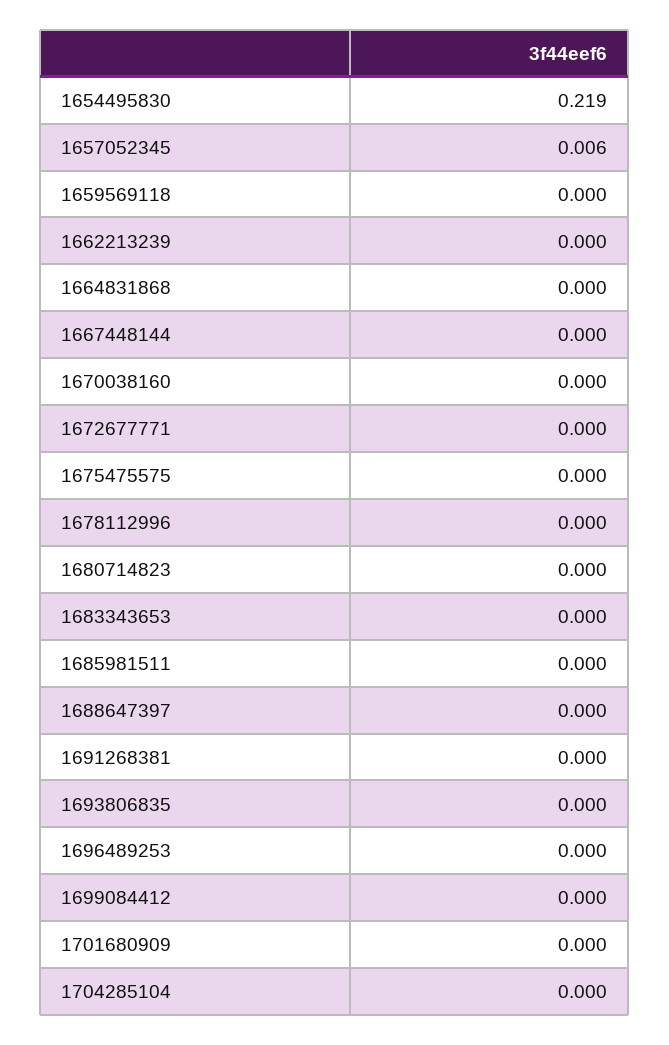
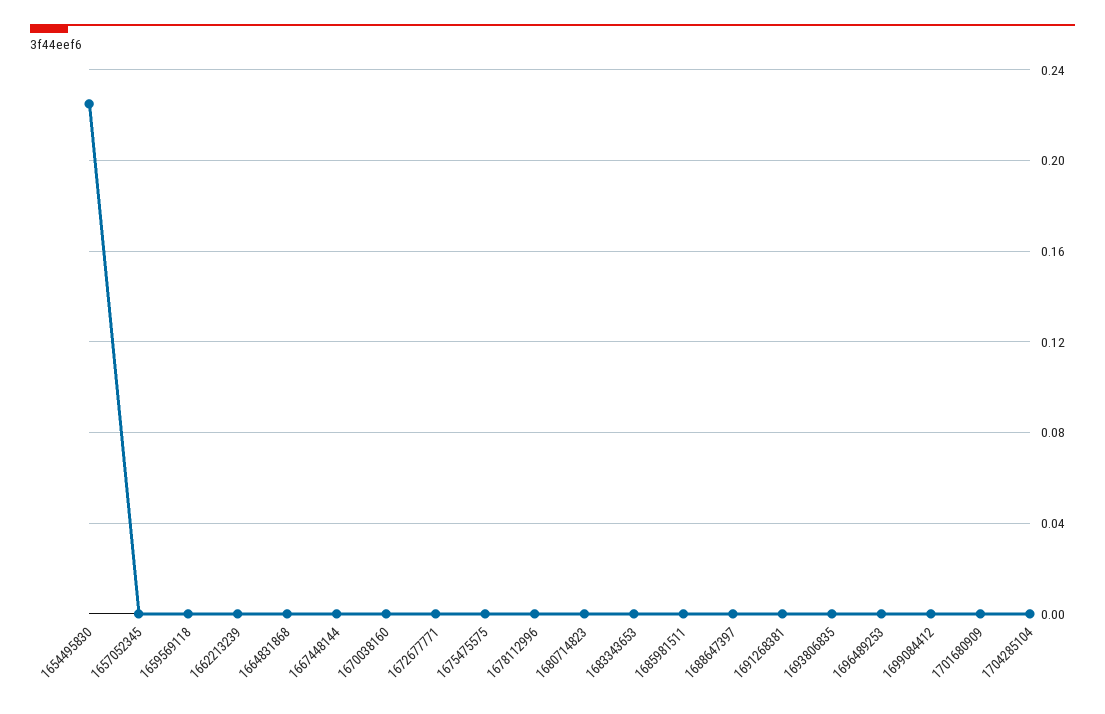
1654495830: 0.219 -> 0.225
1657052345: 0.006 -> 0

